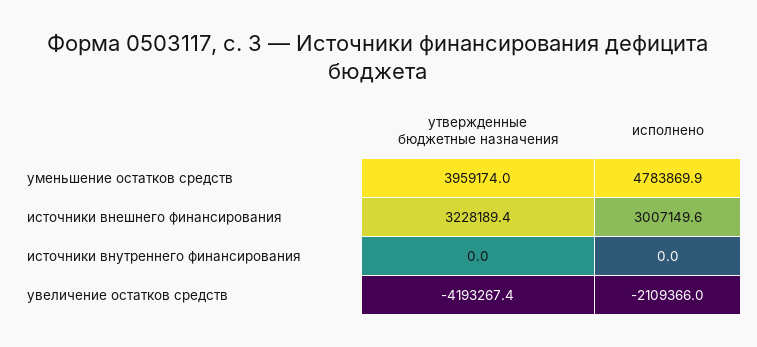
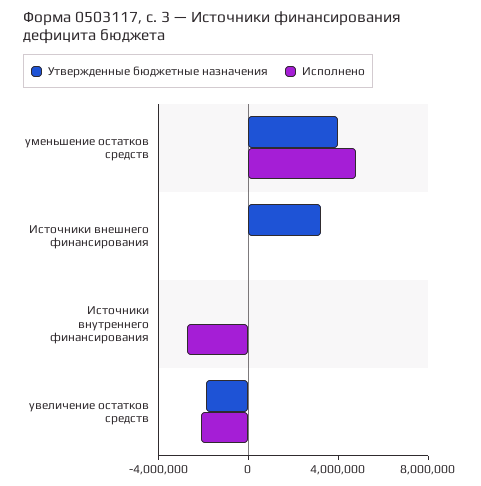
исполнено, источники внешнего финансирования: 3007149.6 -> 0
исполнено, источники внутреннего финансирования: 0 -> -3000000
утвержденные бюджетные назначения, увеличение остатков средств: -4193267.4 -> -2000000

